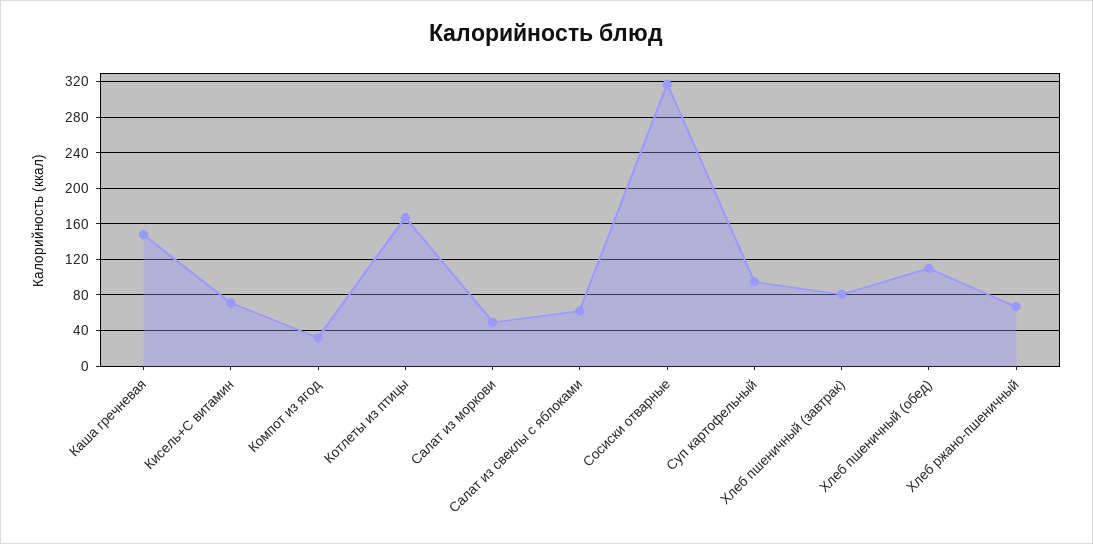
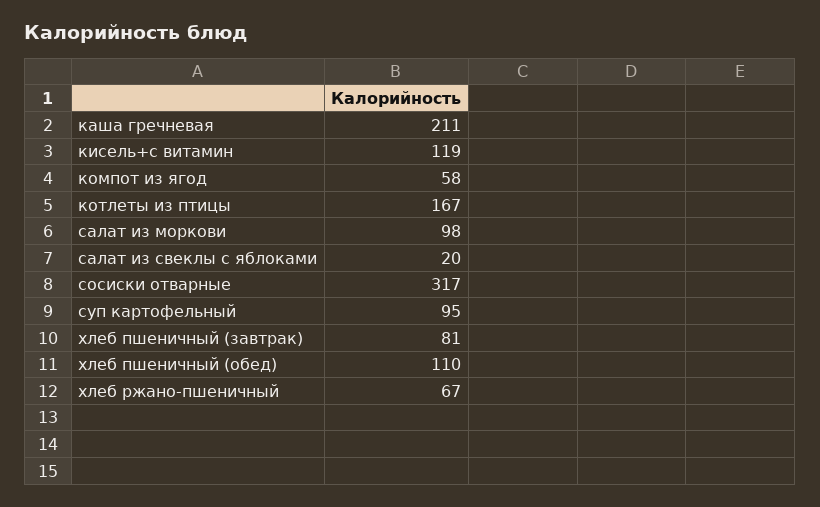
Каша гречневая: 150 -> 211
Кисель+С витамин: 70 -> 119
Компот из ягод: 30 -> 58
Салат из моркови: 50 -> 98
Салат из свеклы с яблоками: 60 -> 20

